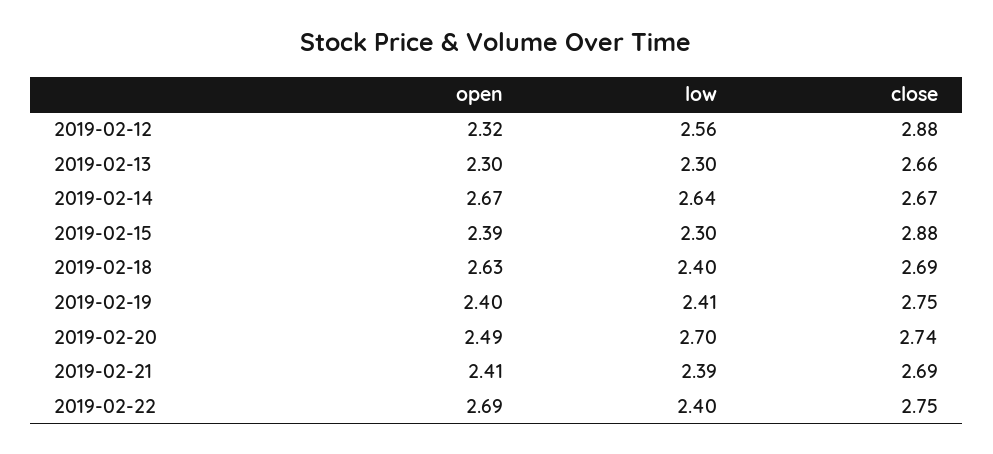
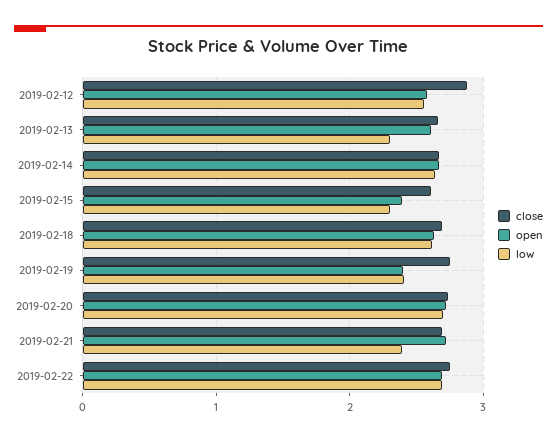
open, 2019-02-12: 2.32 -> 2.6
open, 2019-02-13: 2.3 -> 2.6
close, 2019-02-15: 2.88 -> 2.6
low, 2019-02-18: 2.4 -> 2.6
open, 2019-02-20: 2.49 -> 2.7
open, 2019-02-21: 2.41 -> 2.7
low, 2019-02-22: 2.4 -> 2.7

